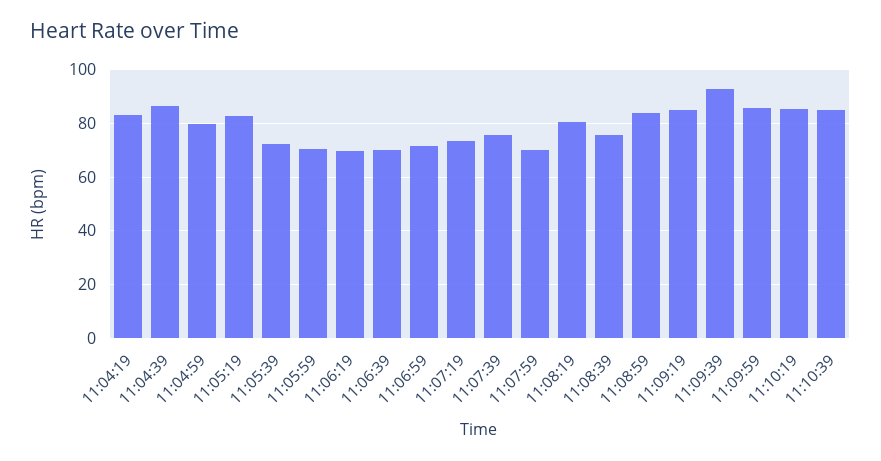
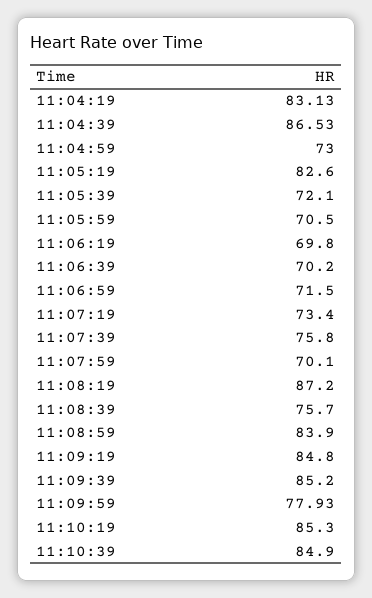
11:04:59: 80 -> 73
11:08:19: 80 -> 87.2
11:09:39: 92.5 -> 85.2
11:09:59: 85 -> 77.93

